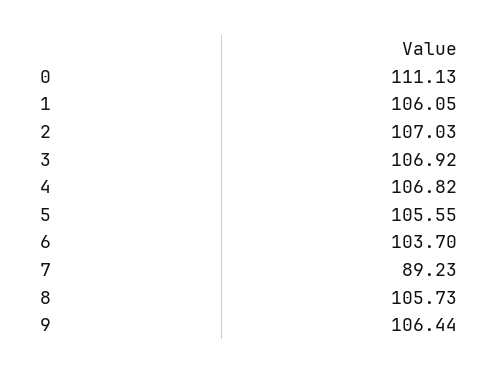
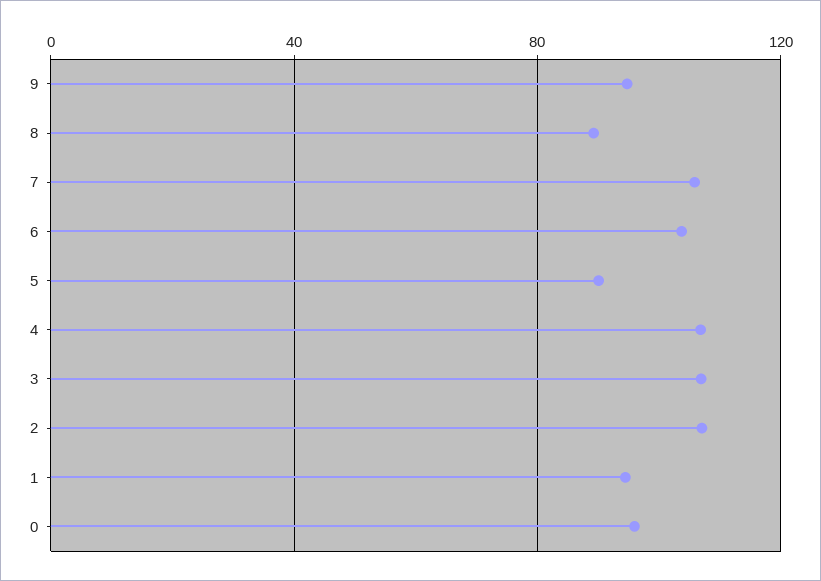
0: 111.13 -> 95
1: 106.05 -> 95
5: 105.55 -> 90
7: 89.23 -> 105
8: 105.73 -> 90
9: 106.44 -> 95

